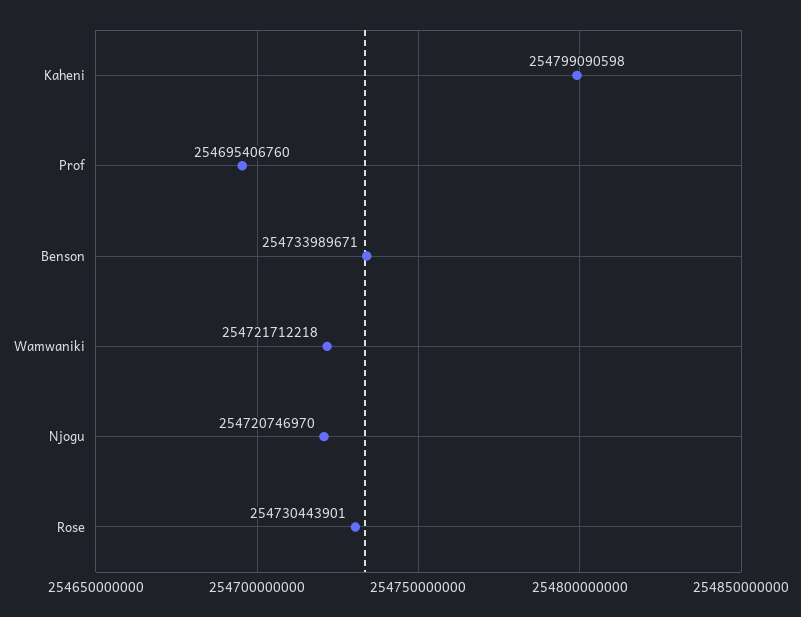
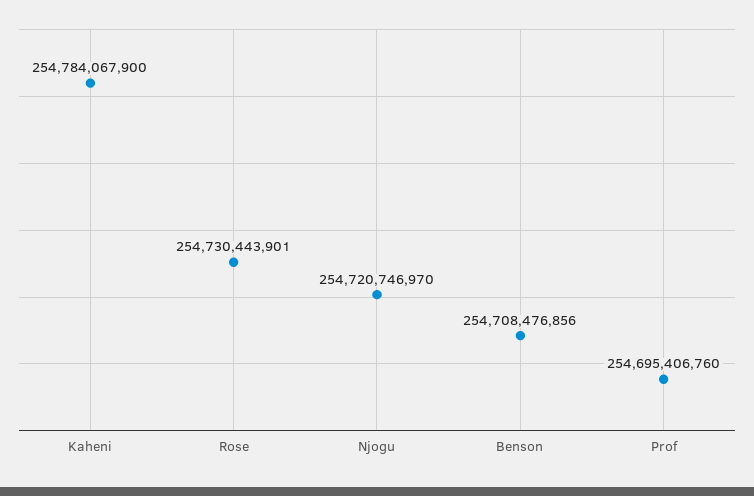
Kaheni: 254799090598 -> 254784067900
Benson: 254733989671 -> 254708476856
Wamwaniki: 254721712218 -> none

